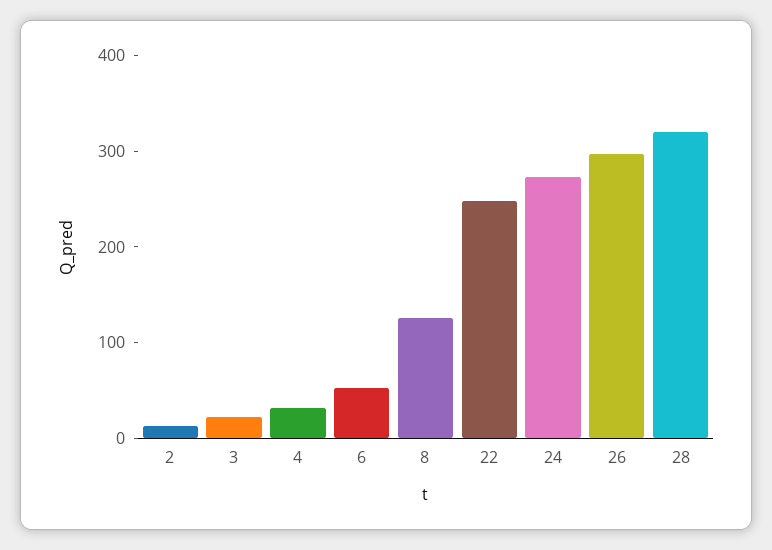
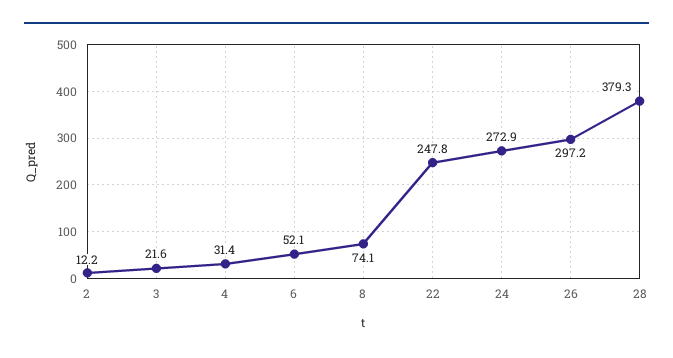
8: 120 -> 74.1
28: 320 -> 379.3

